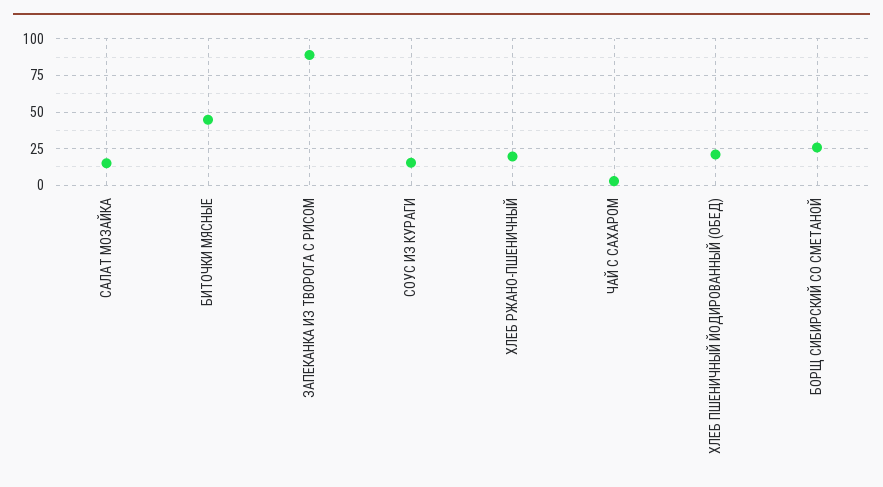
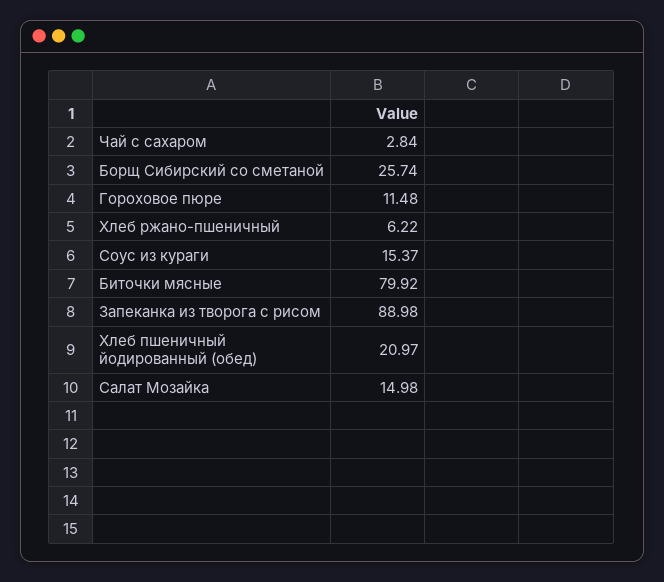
БИТОЧКИ МЯСНЫЕ: 45 -> 79.92
ХЛЕБ РЖАНО-ПШЕНИЧНЫЙ: 20 -> 6.22
Гороховое пюре: none -> 11.48

